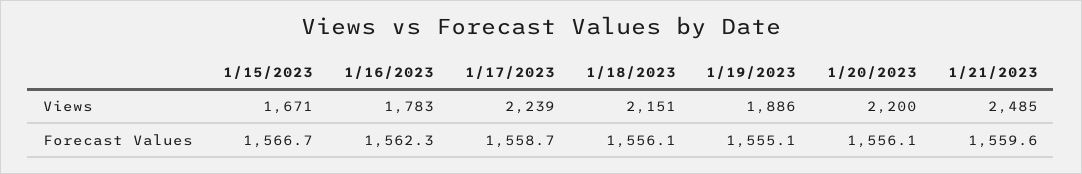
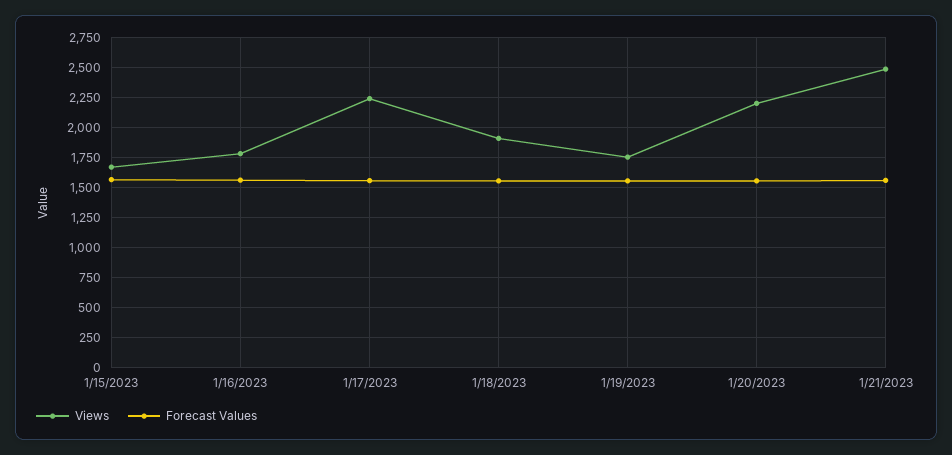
Views, 1/18/2023: 2151 -> 1900
Views, 1/19/2023: 1886 -> 1750

